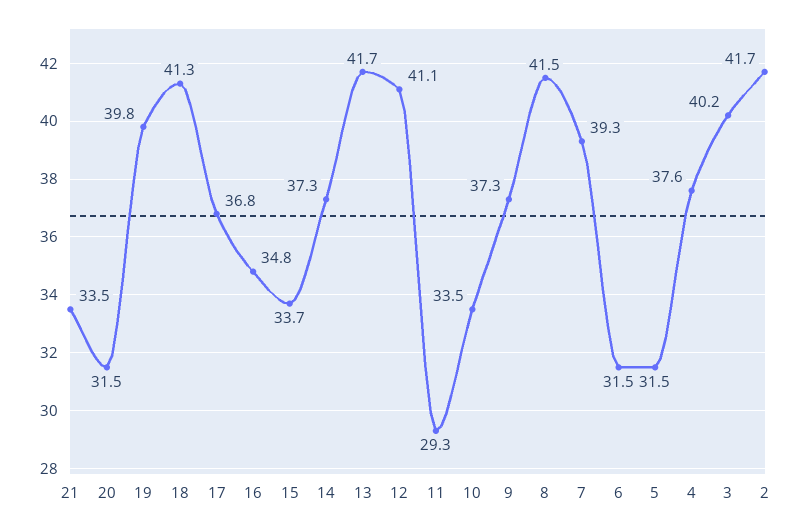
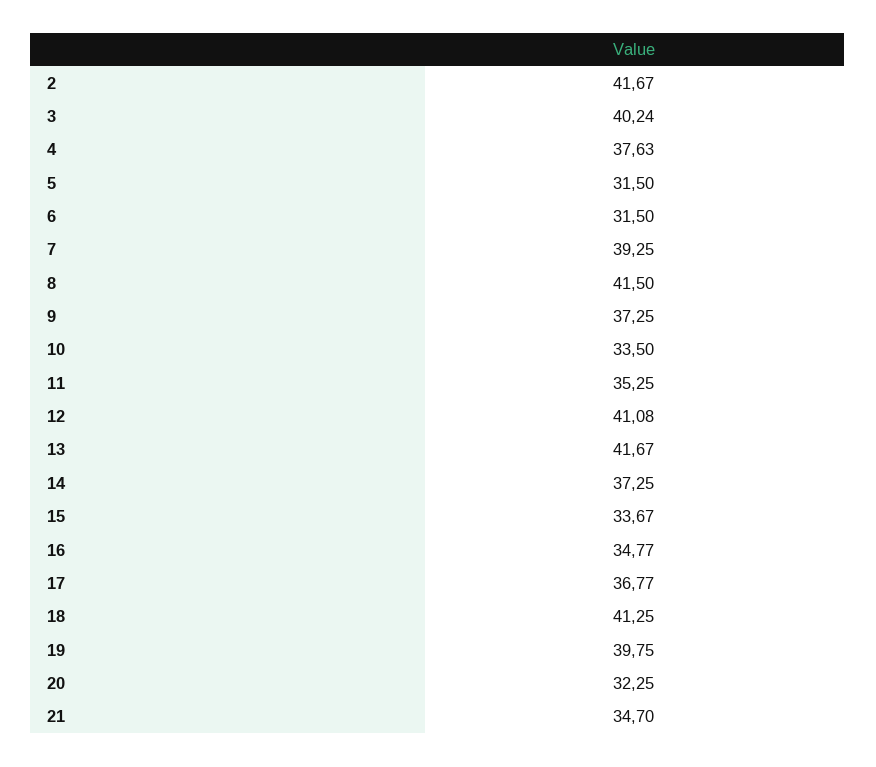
21: 33.5 -> 34.7
20: 31.5 -> 32.25
11: 29.3 -> 35.25

